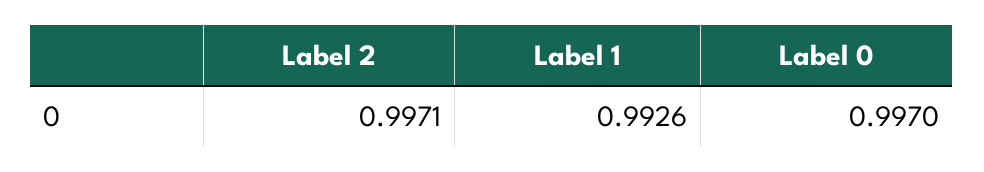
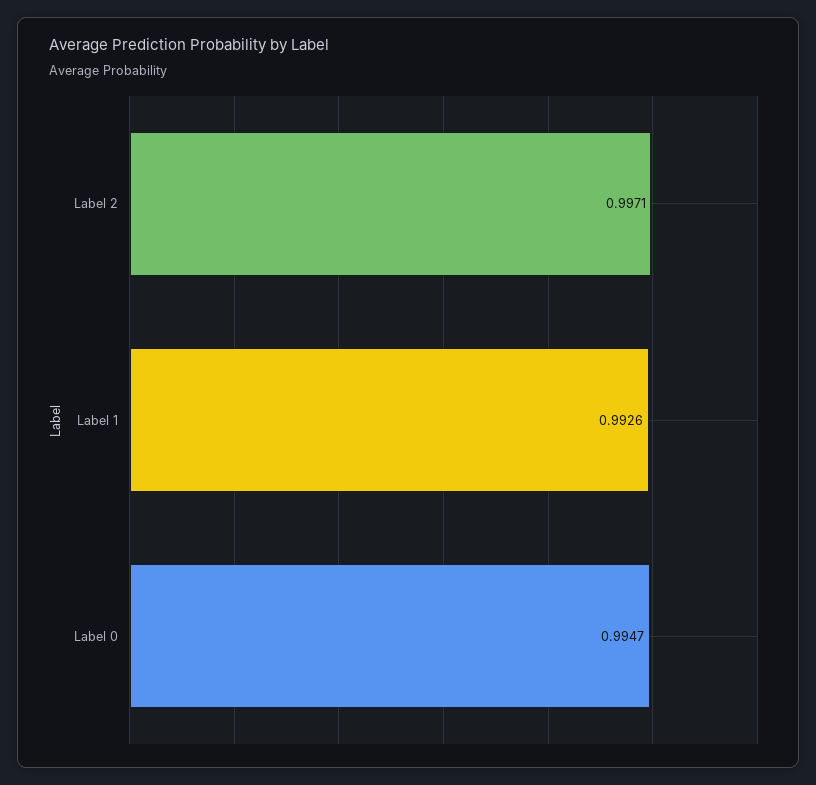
Label 0: 0.997 -> 0.9947

